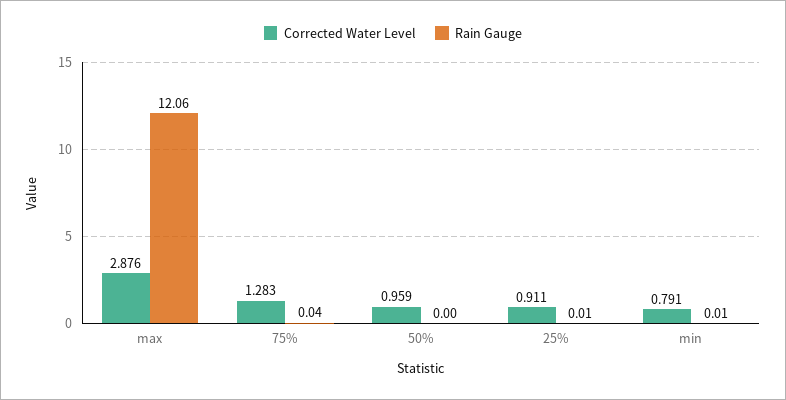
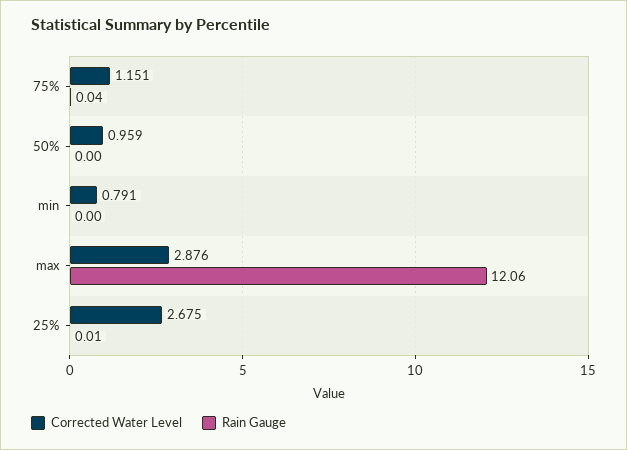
Corrected Water Level, 75%: 1.283 -> 1.151
Corrected Water Level, 25%: 0.911 -> 2.675
Rain Gauge, min: 0.01 -> 0

